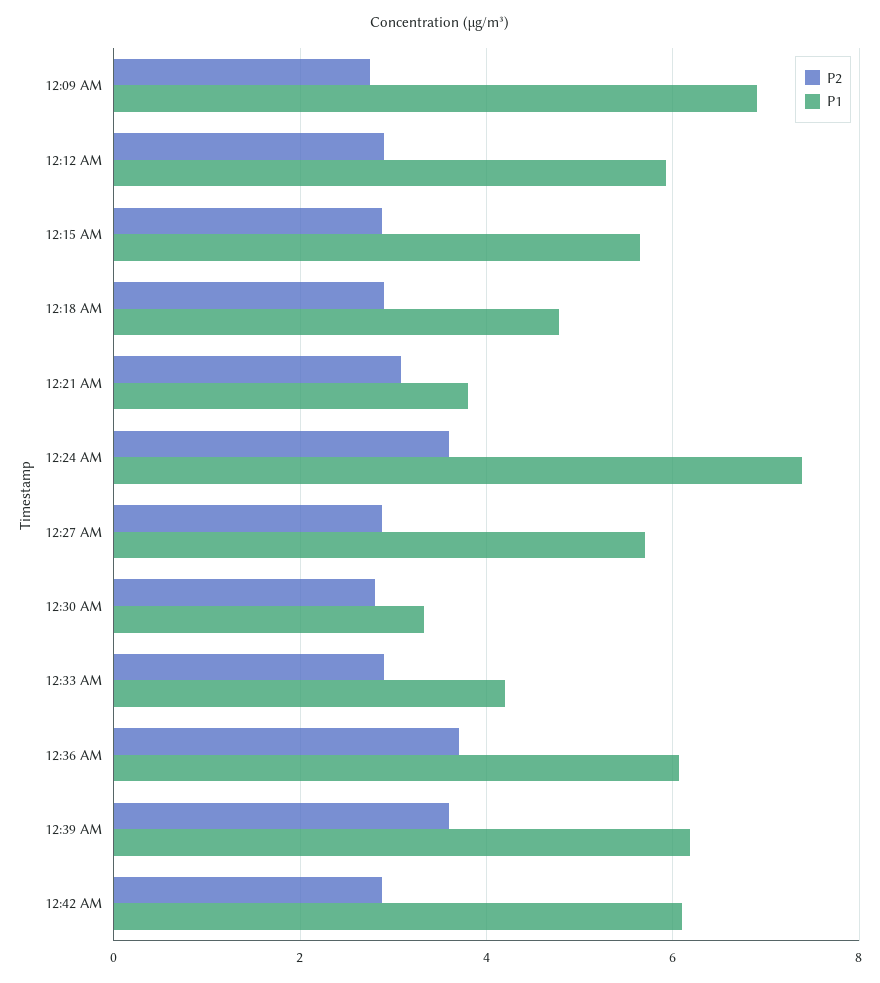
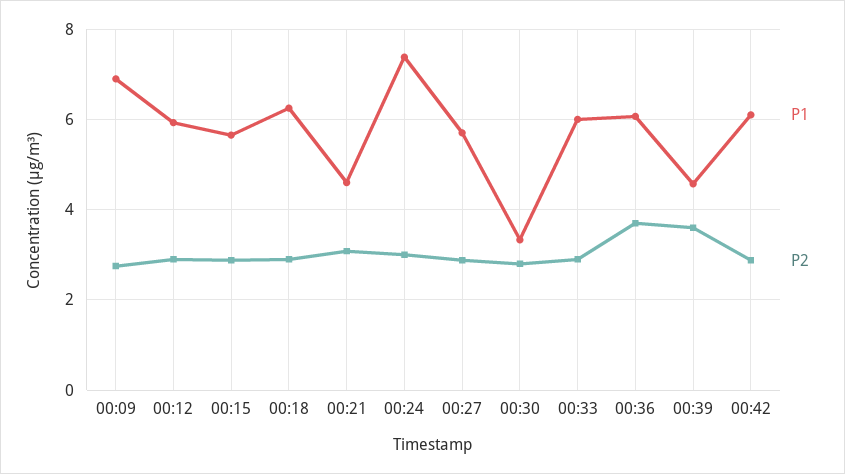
P1, 12:18 AM: 4.8 -> 6.2
P1, 12:21 AM: 3.8 -> 4.6
P2, 12:24 AM: 3.6 -> 3
P1, 12:33 AM: 4.2 -> 6
P1, 12:39 AM: 6.2 -> 4.6

